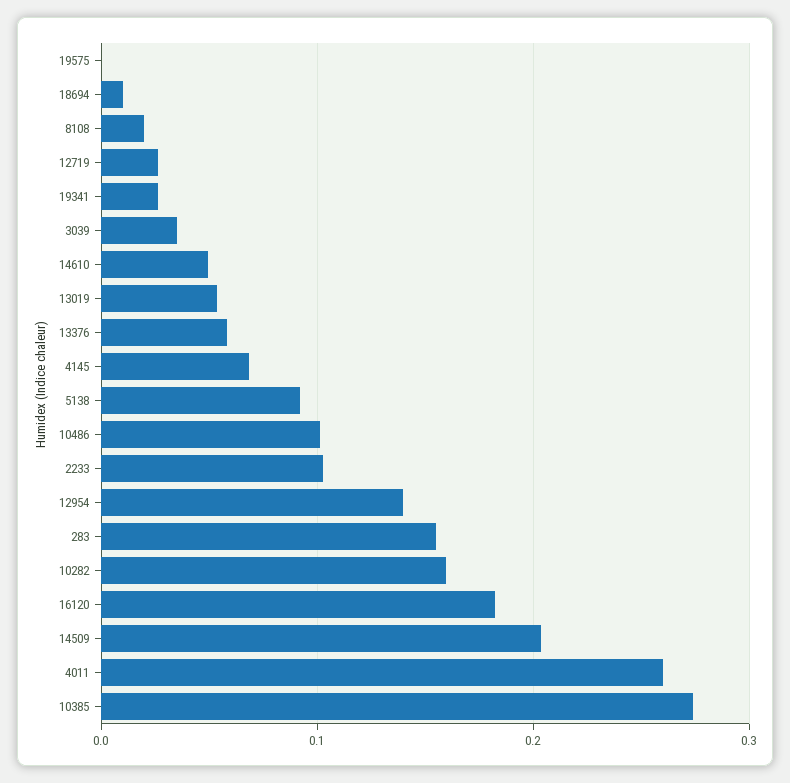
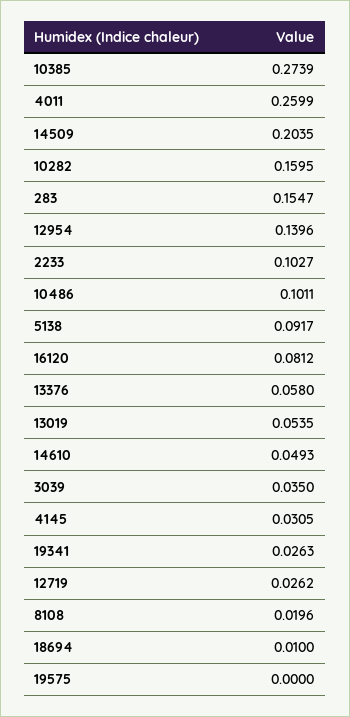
4145: 0.07 -> 0.0305
16120: 0.18 -> 0.0812

